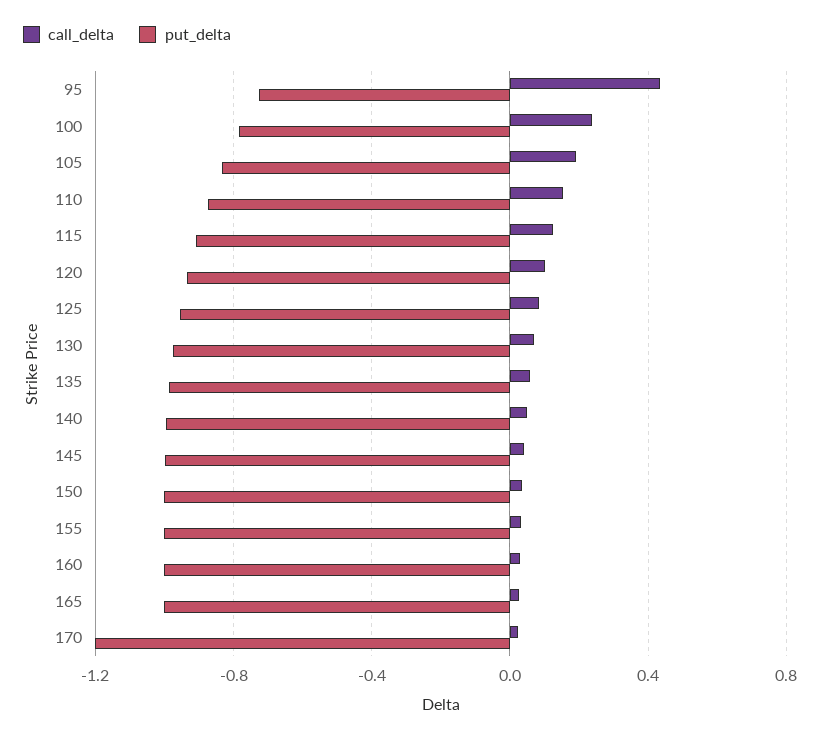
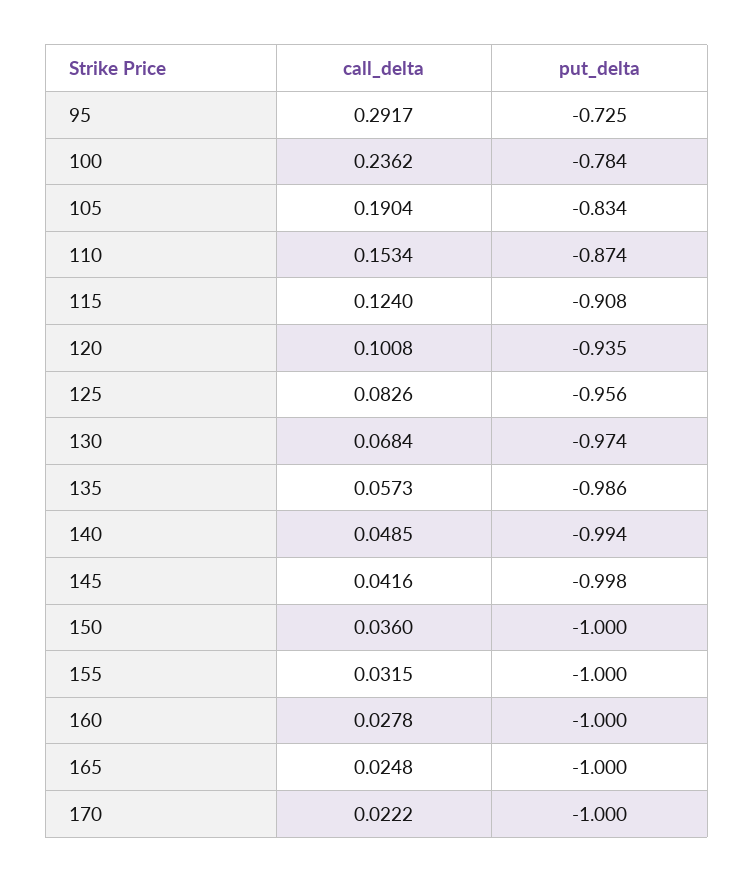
call_delta, 95: 0.45 -> 0.2917
put_delta, 170: -1.2 -> -1

